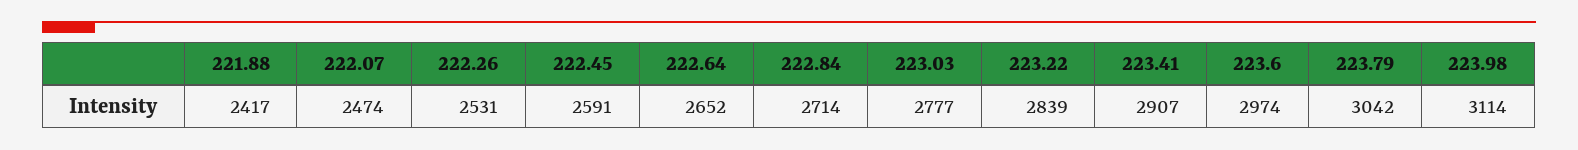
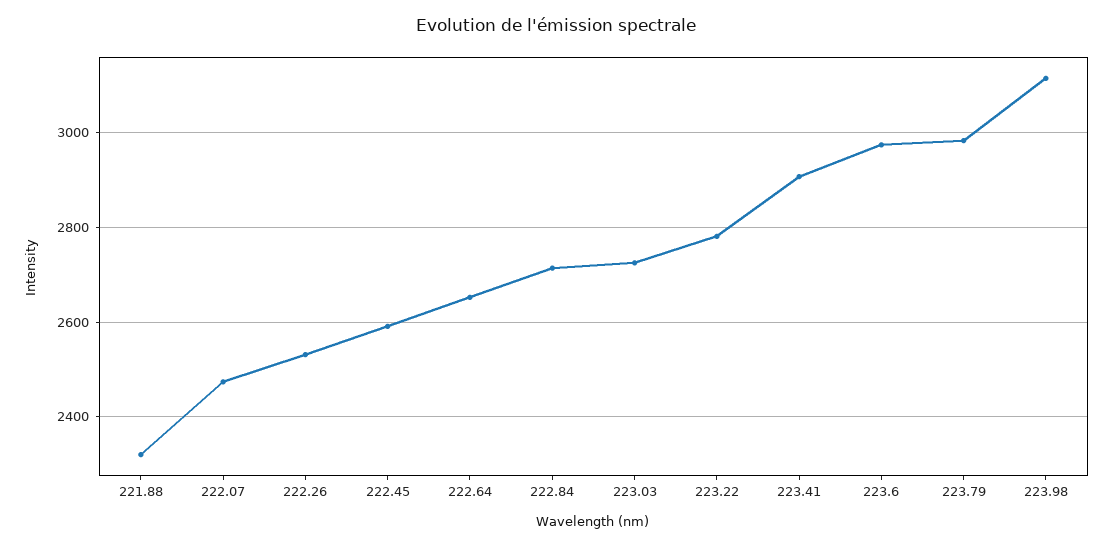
221.88: 2417 -> 2320
223.03: 2777 -> 2720
223.22: 2839 -> 2780
223.79: 3042 -> 2980

